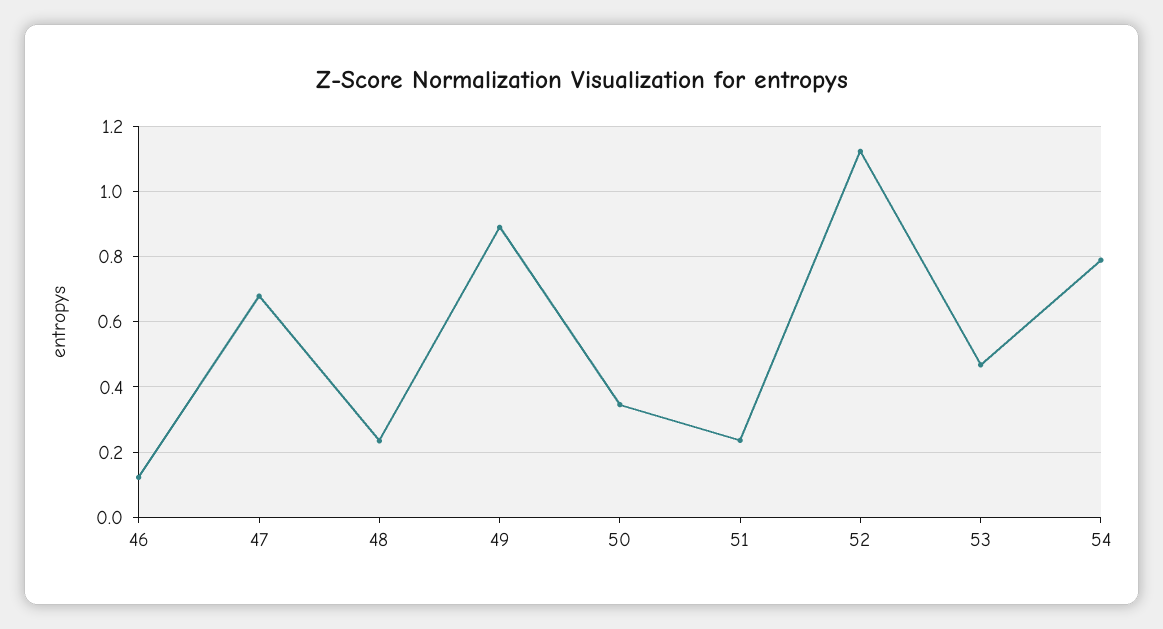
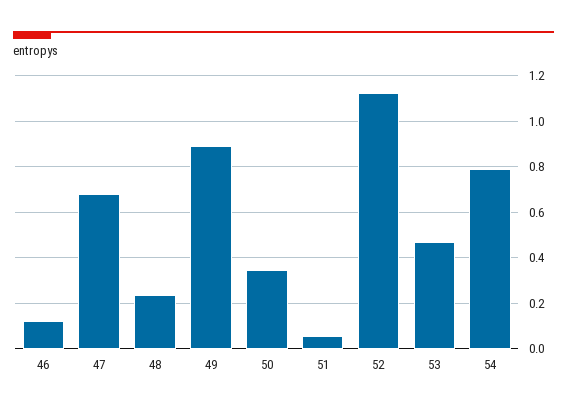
51: 0.24 -> 0.05

